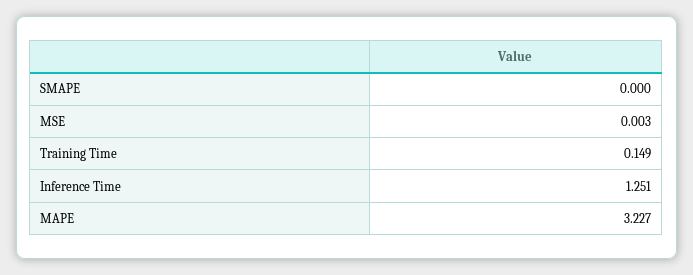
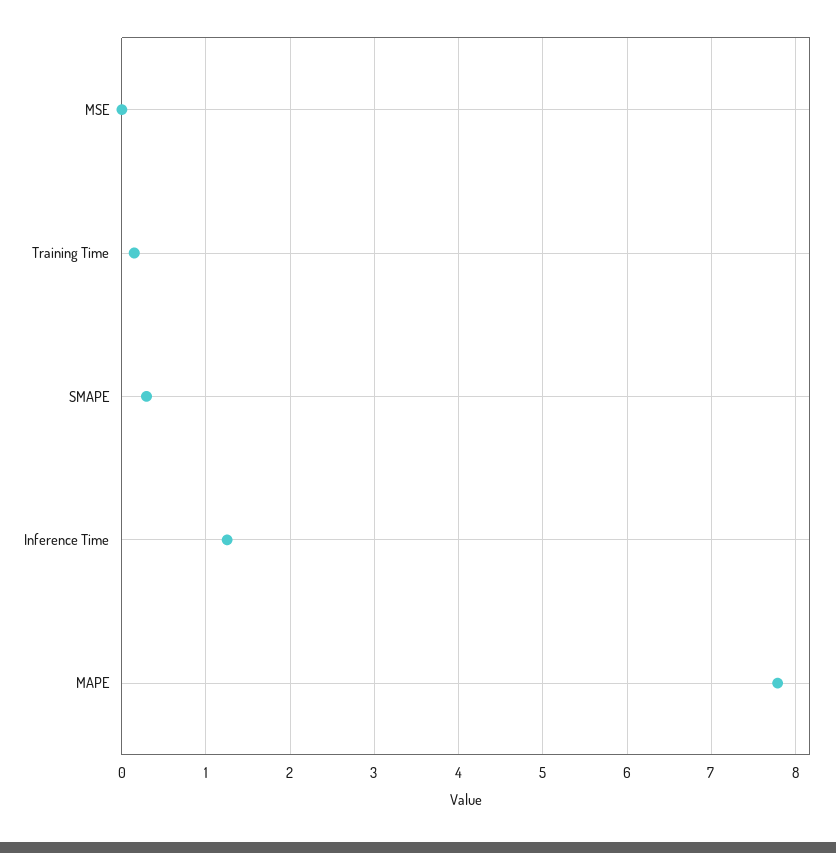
SMAPE: 0 -> 0.3
MAPE: 3.227 -> 7.8

